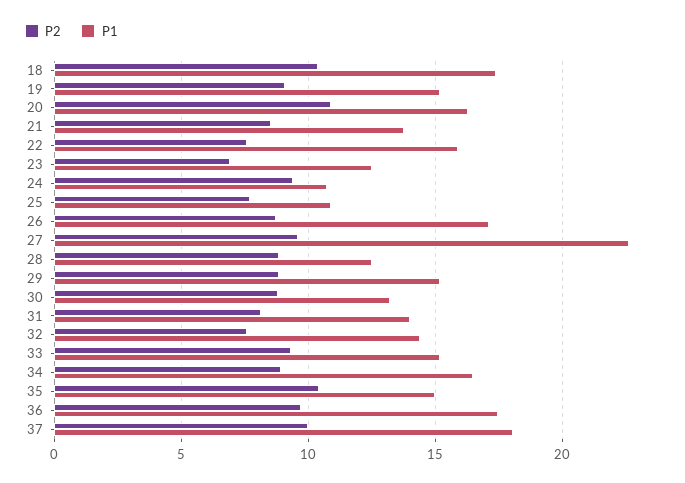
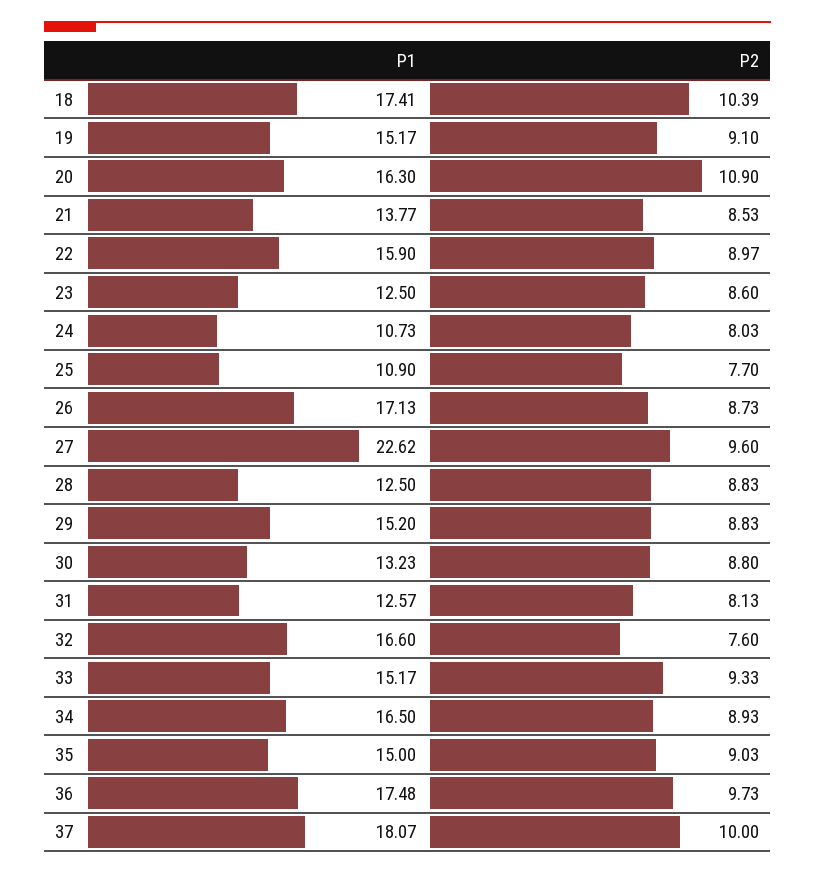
P2, 22: 7.5 -> 8.97
P2, 23: 7 -> 8.6
P2, 24: 9.5 -> 8.03
P1, 31: 14 -> 12.57
P1, 32: 14.5 -> 16.6
P2, 35: 10.5 -> 9.03

